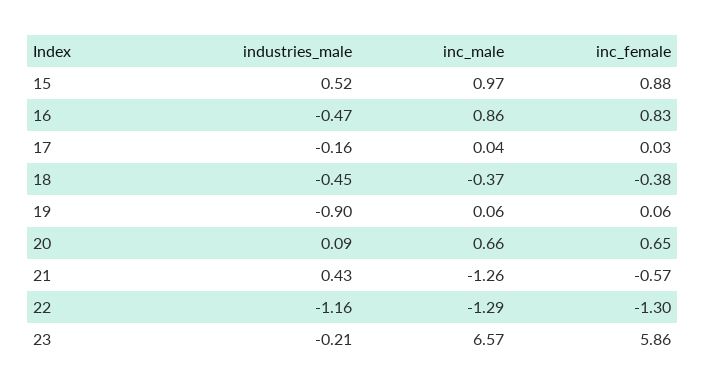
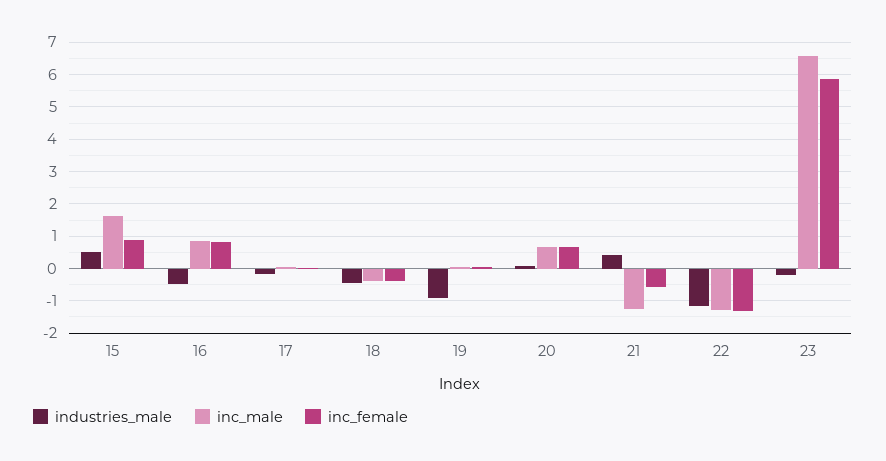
inc_male, 15: 0.97 -> 1.6

